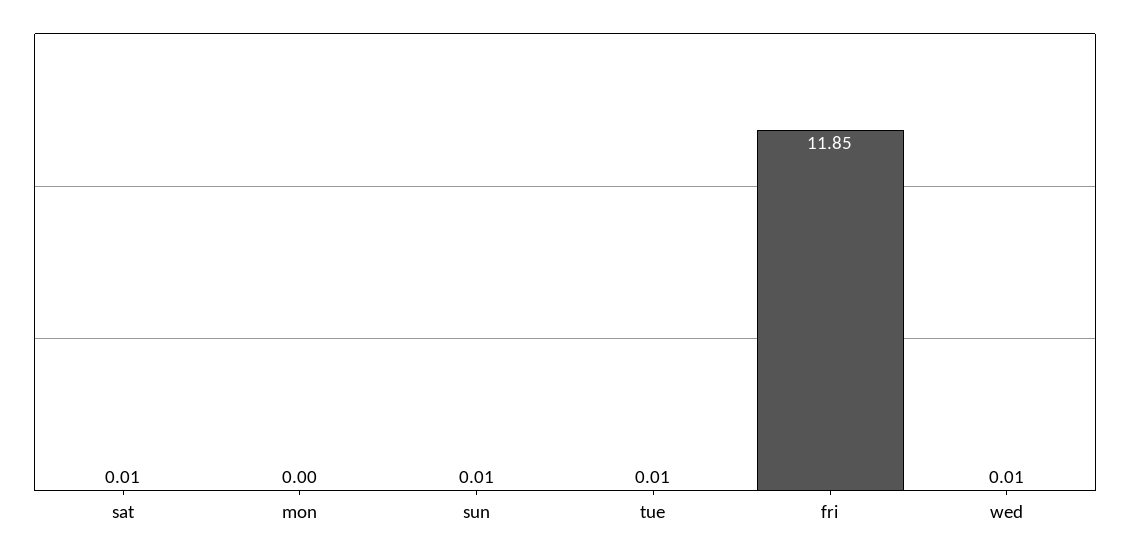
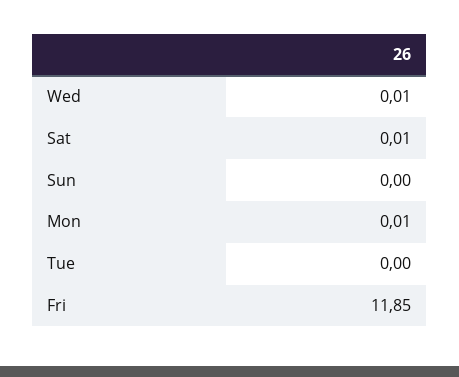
mon: 0 -> 0.01
sun: 0.01 -> 0
tue: 0.01 -> 0

